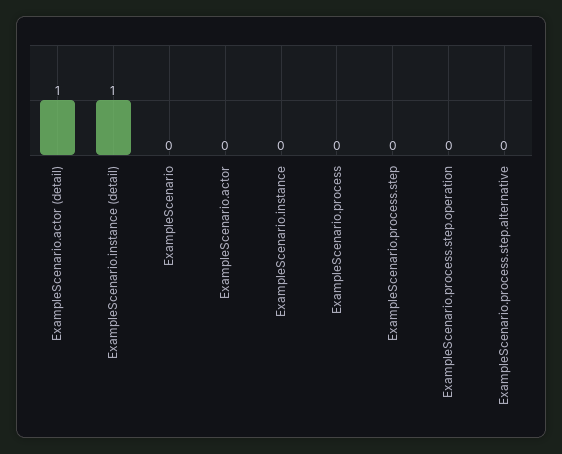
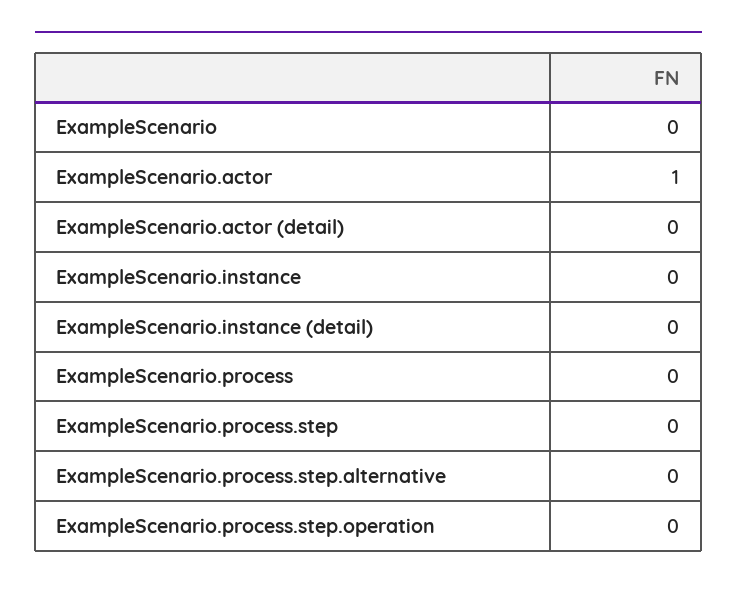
ExampleScenario.actor (detail): 1 -> 0
ExampleScenario.instance (detail): 1 -> 0
ExampleScenario.actor: 0 -> 1

